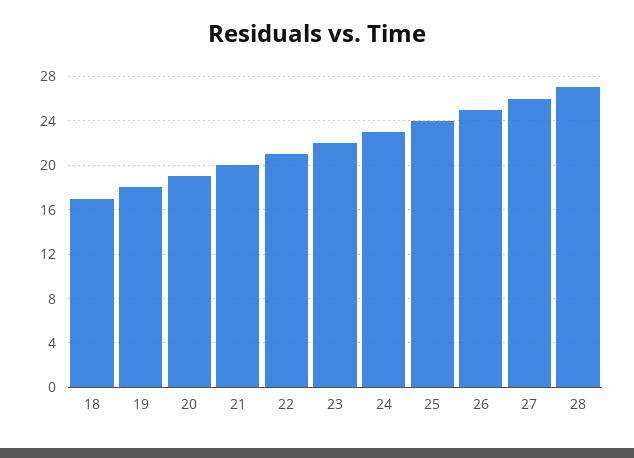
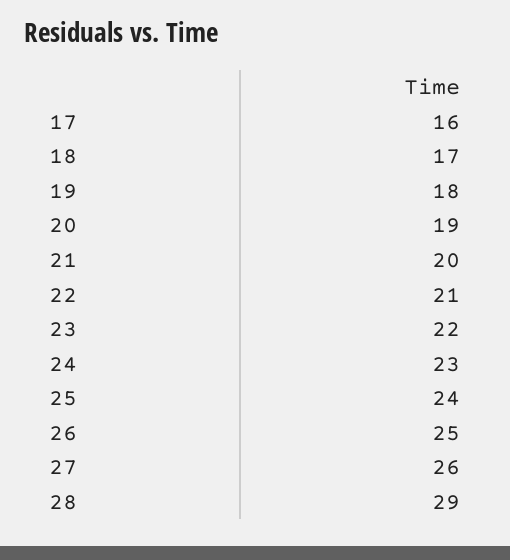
28: 27 -> 29
17: none -> 16

